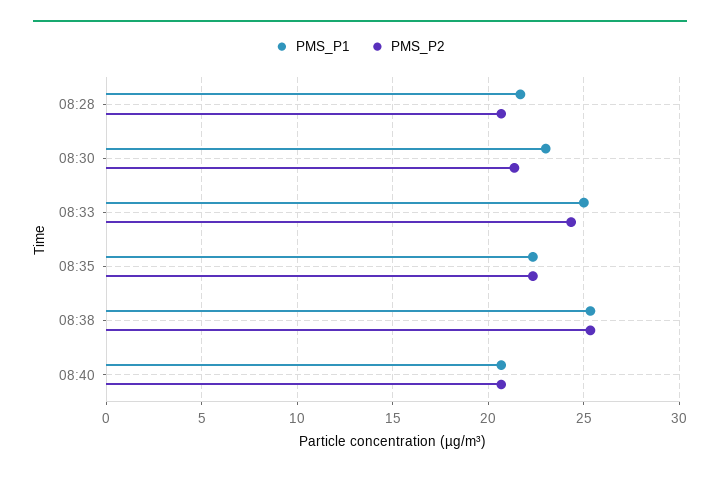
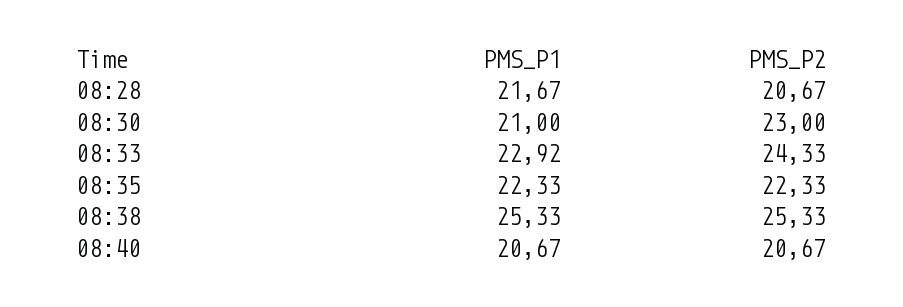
PMS_P1, 08:30: 23 -> 21
PMS_P2, 08:30: 21.5 -> 23
PMS_P1, 08:33: 25 -> 22.92

